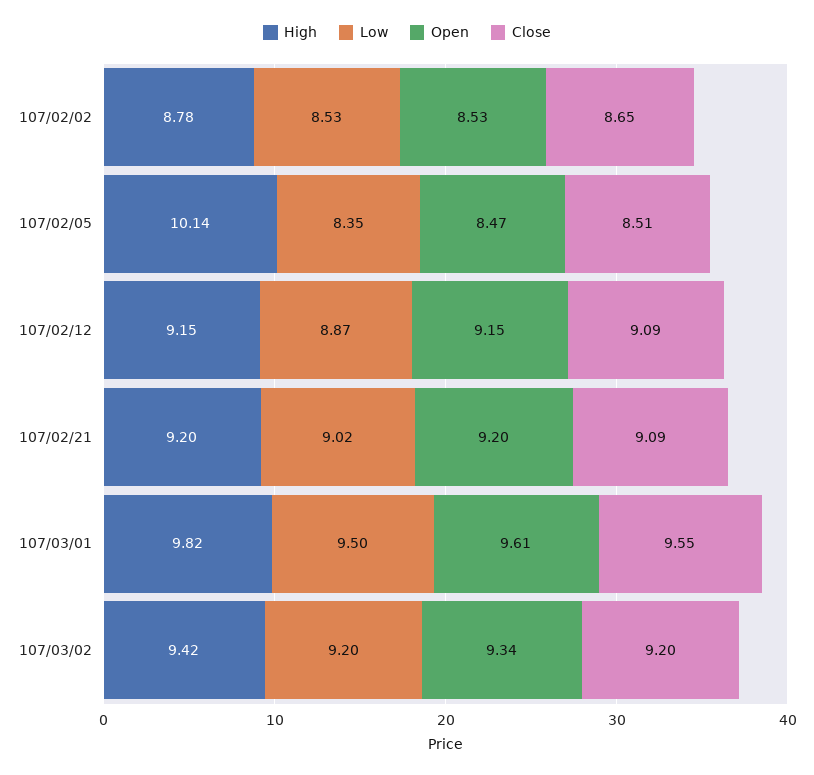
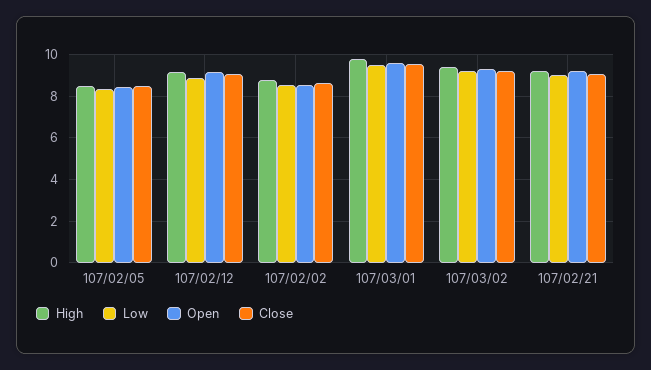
High, 107/02/05: 10.14 -> 8.5

